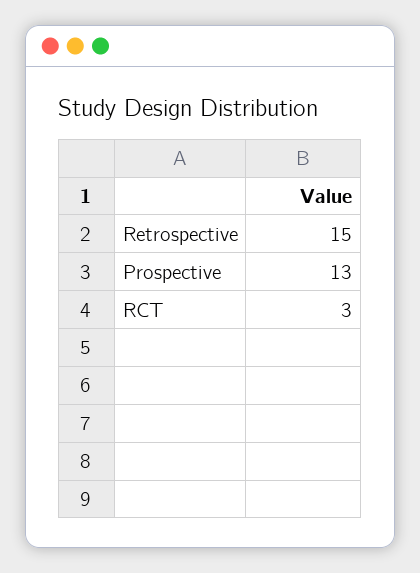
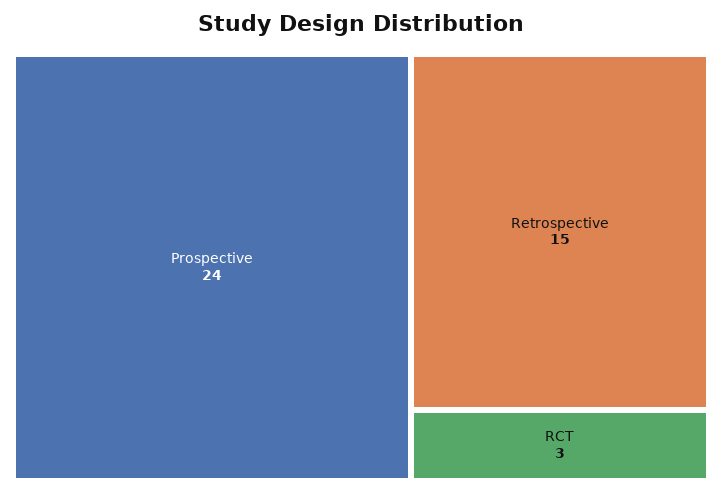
Prospective: 13 -> 24

